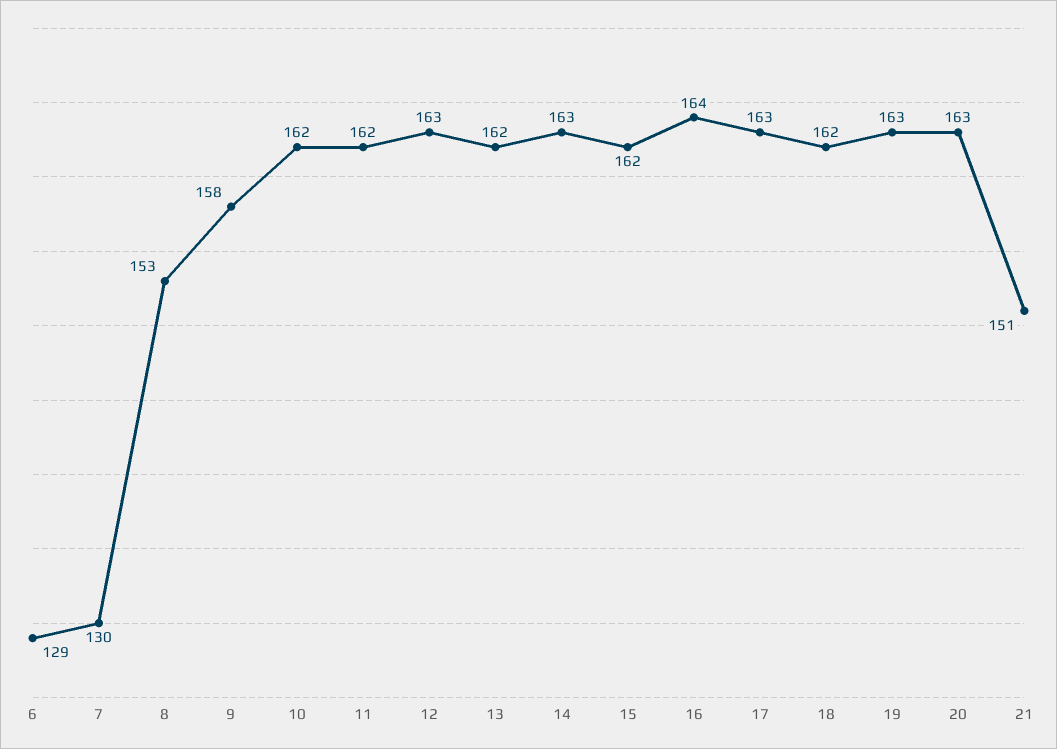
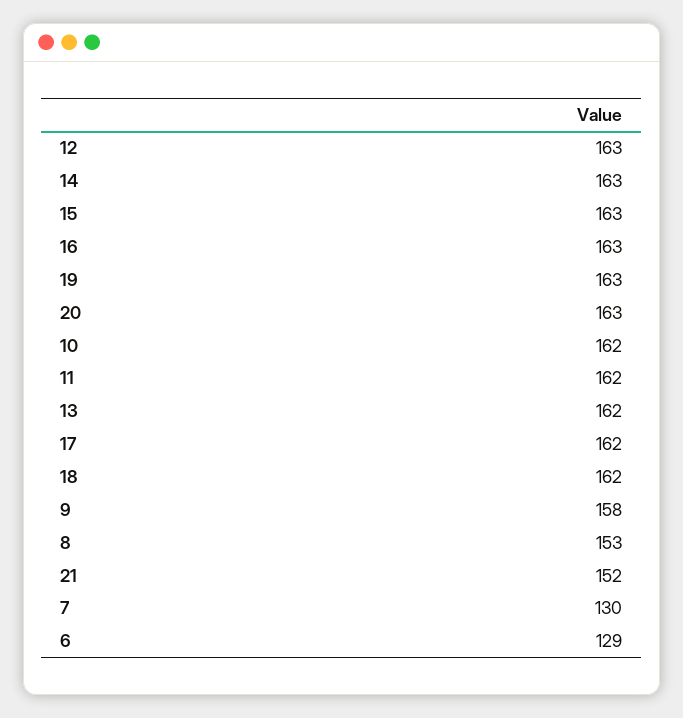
15: 162 -> 163
16: 164 -> 163
17: 163 -> 162
21: 151 -> 152

